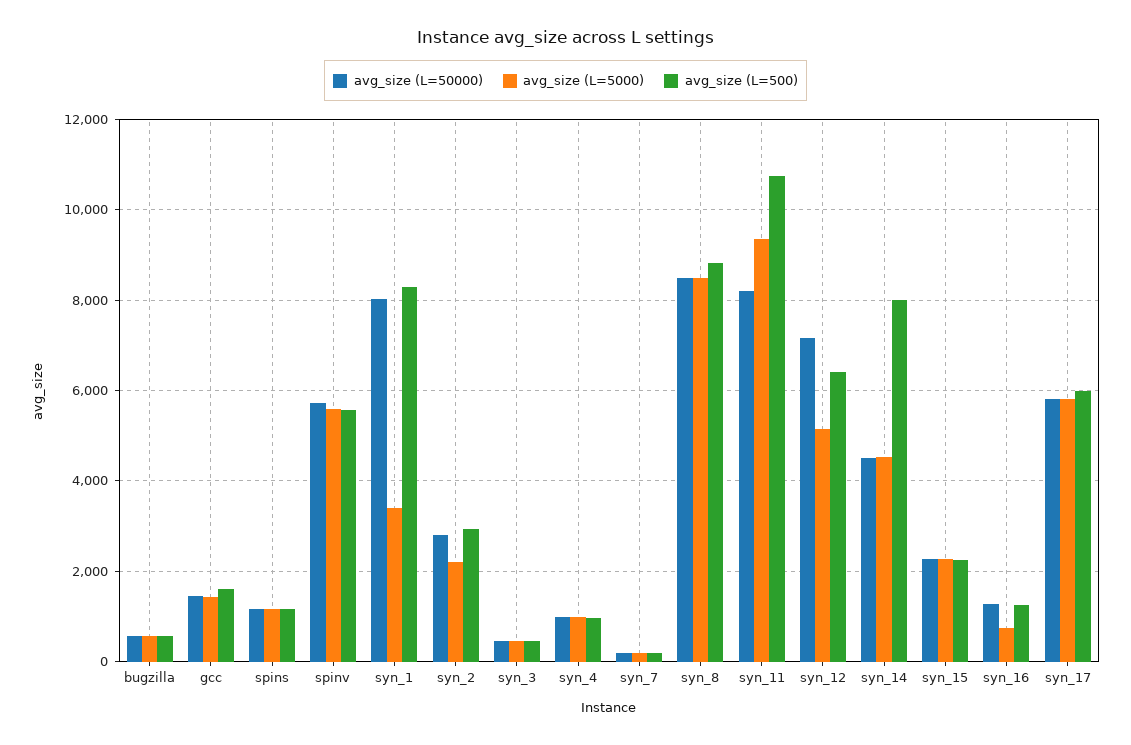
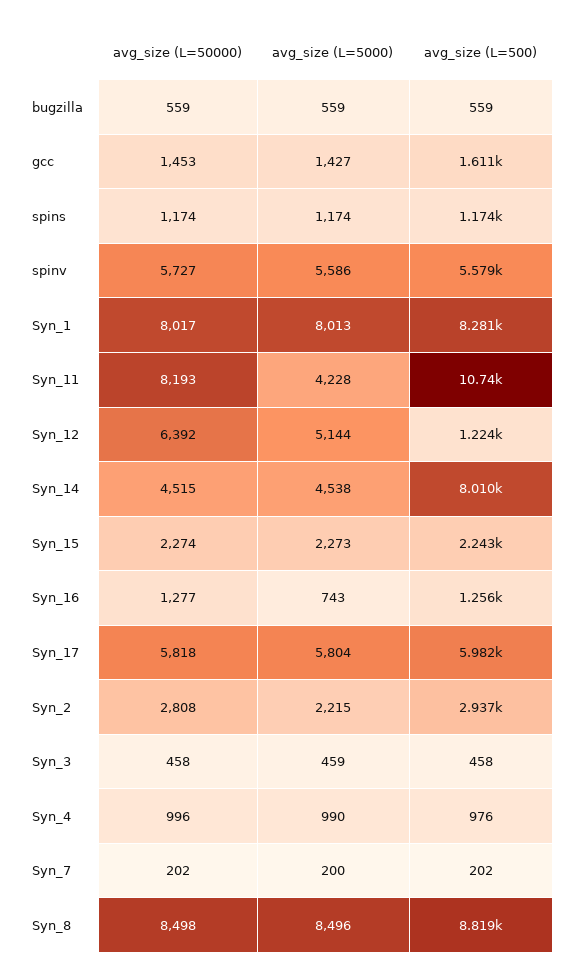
avg_size (L=5000), syn_1: 3400 -> 8013
avg_size (L=5000), syn_11: 9400 -> 4228
avg_size (L=50000), syn_12: 7200 -> 6392
avg_size (L=500), syn_12: 6400 -> 1224

